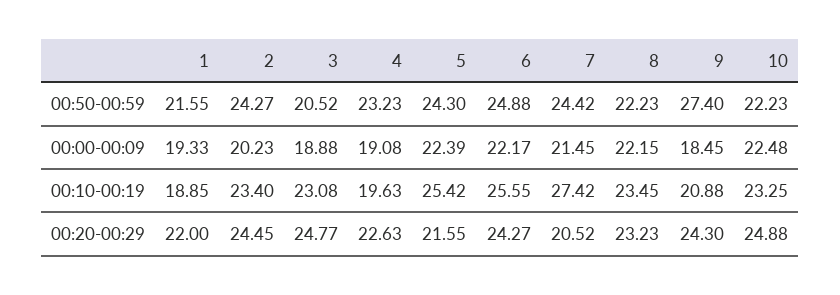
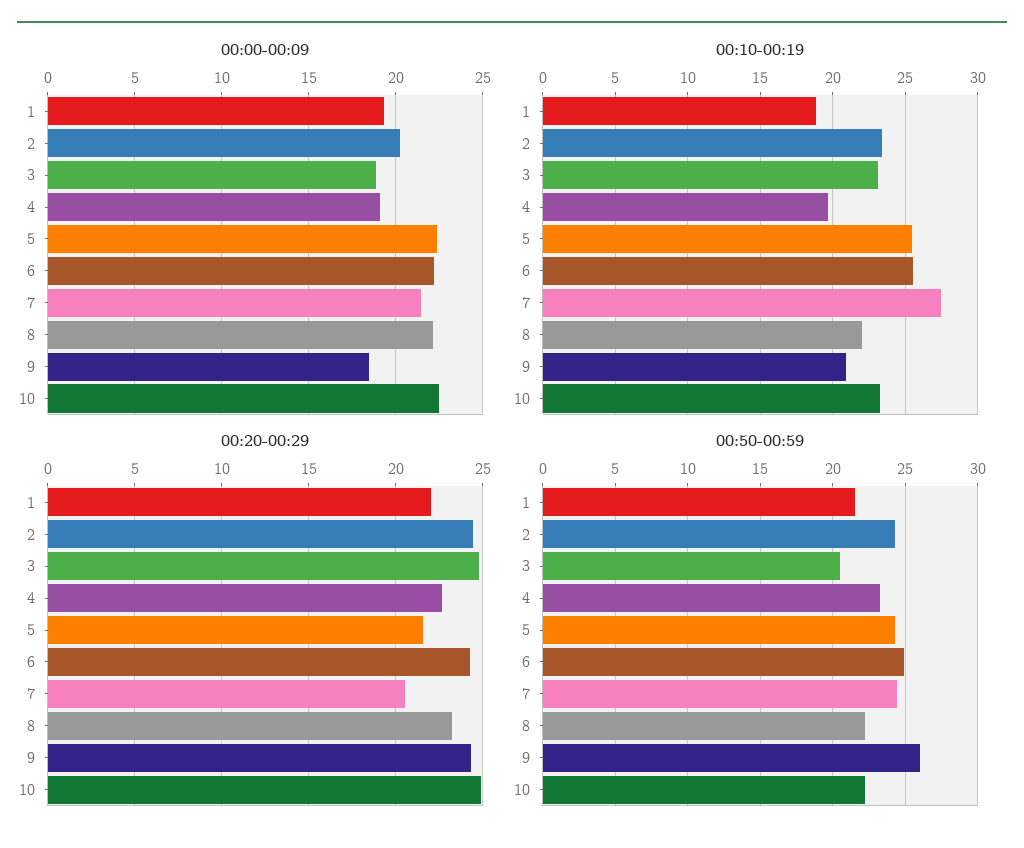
00:50-00:59, 9: 27.4 -> 26
00:10-00:19, 8: 23.45 -> 22

